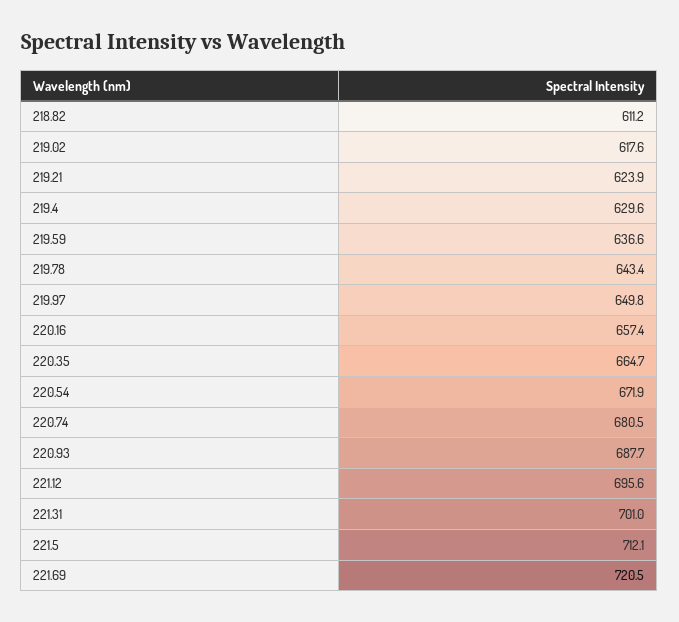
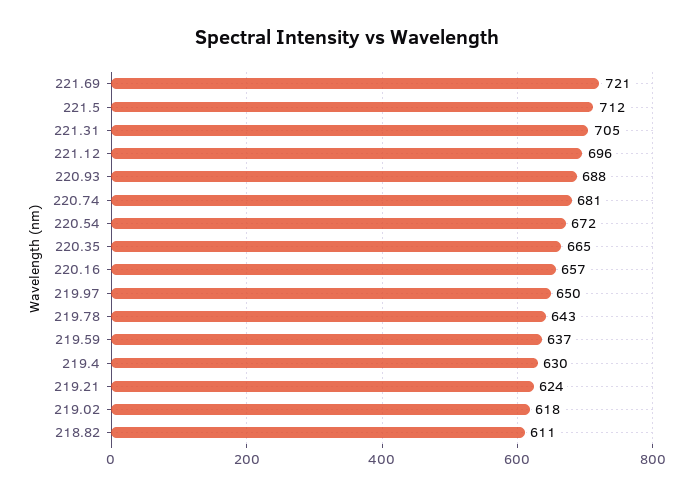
221.31: 701 -> 705

